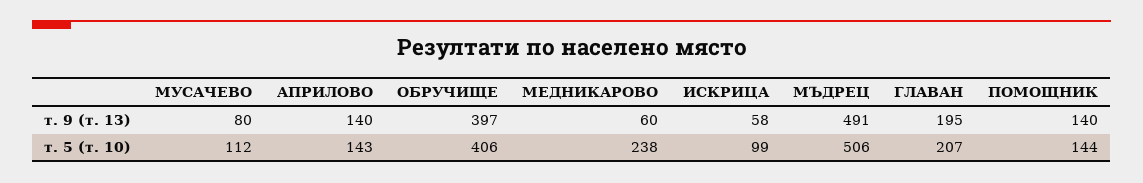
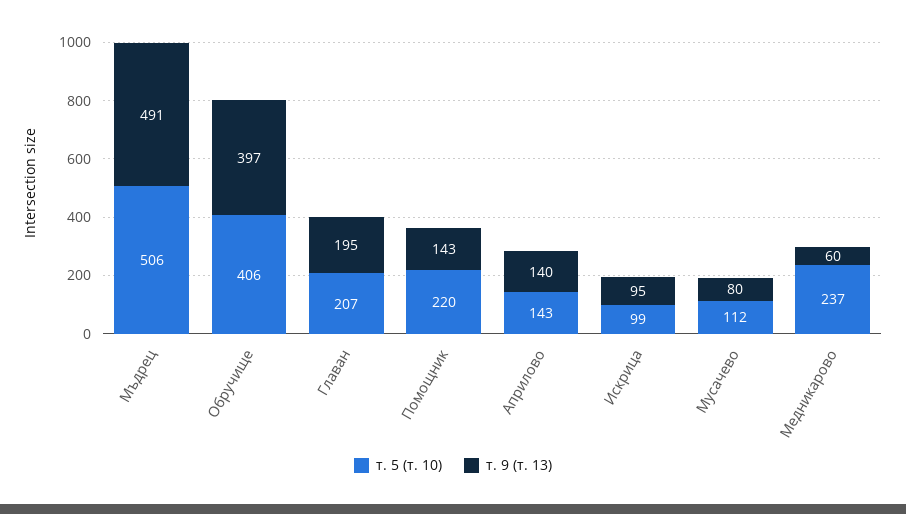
т. 9 (т. 13), ИСКРИЦА: 58 -> 95
т. 9 (т. 13), ПОМОЩНИК: 140 -> 143
т. 5 (т. 10), МЕДНИКАРОВО: 238 -> 237
т. 5 (т. 10), ПОМОЩНИК: 144 -> 220

